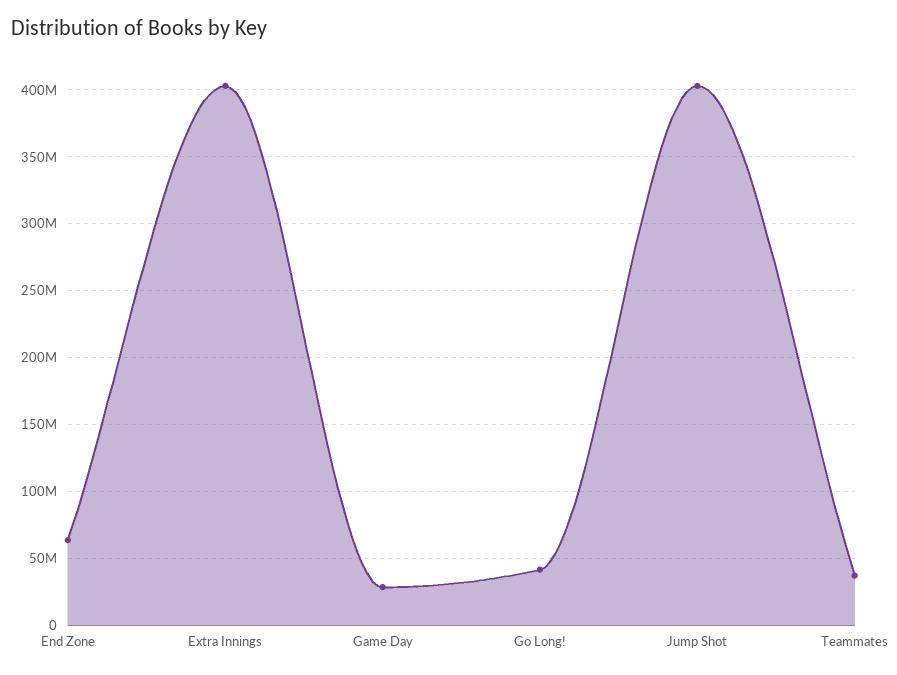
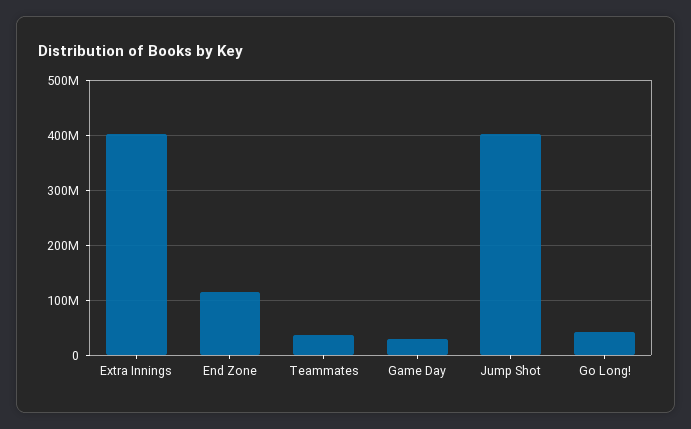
End Zone: 65000000 -> 120000000

